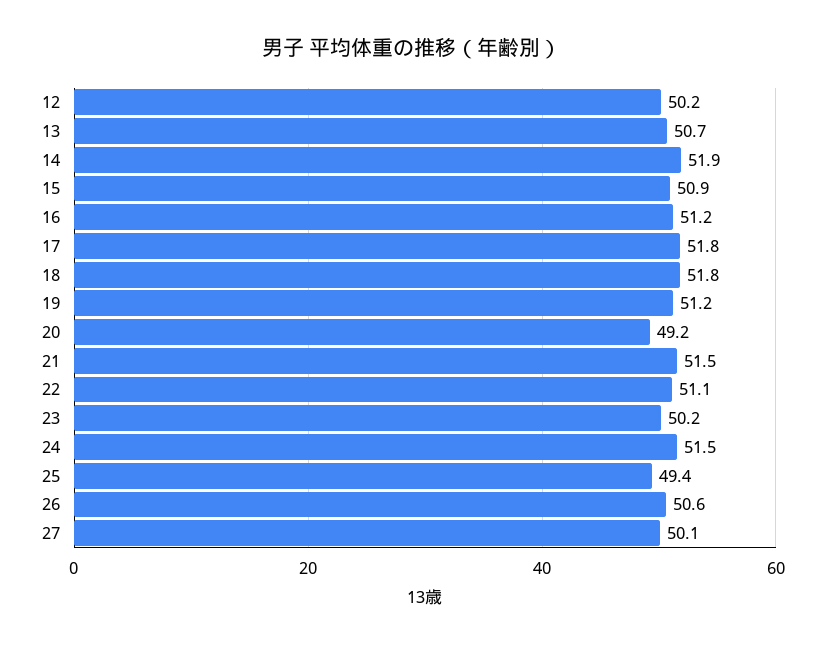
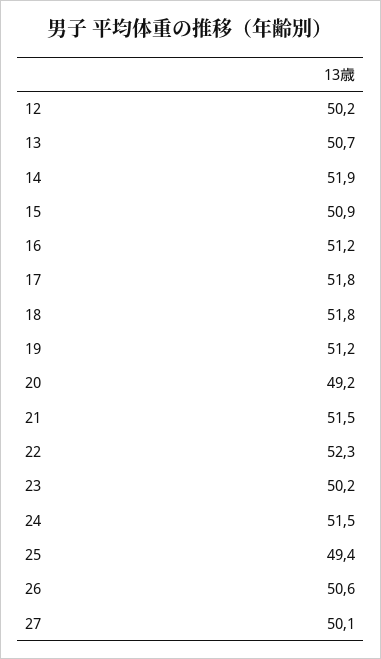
22: 51.1 -> 52.3

